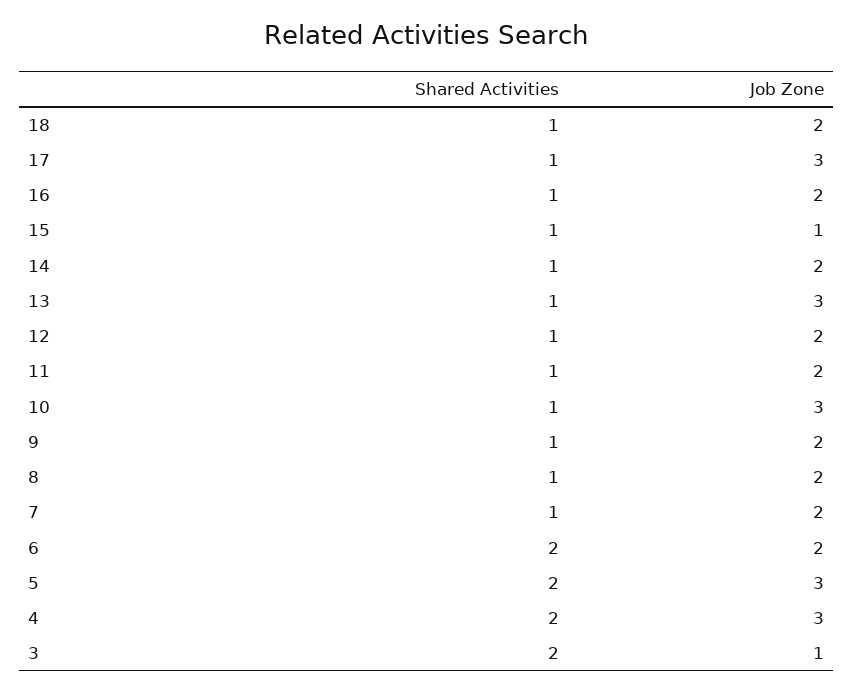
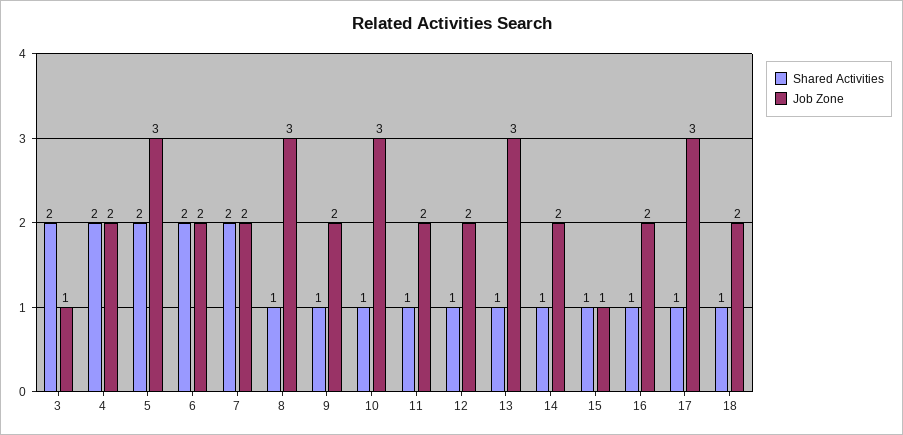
Job Zone, 8: 2 -> 3
Shared Activities, 7: 1 -> 2
Job Zone, 4: 3 -> 2

